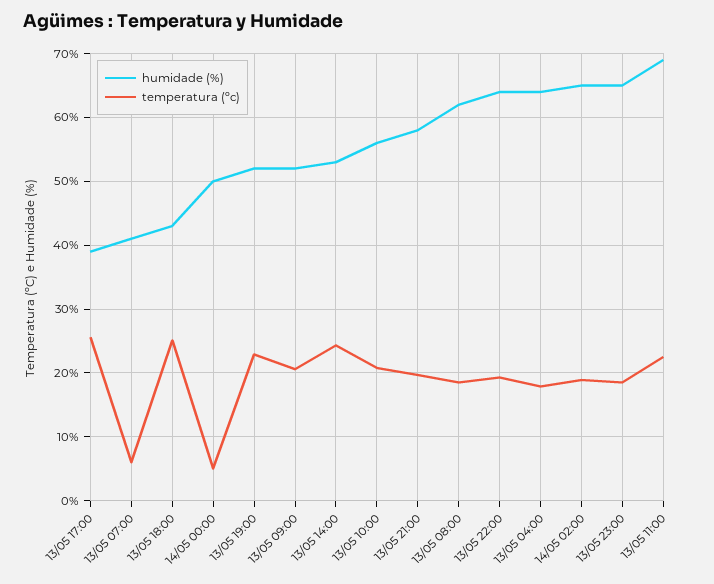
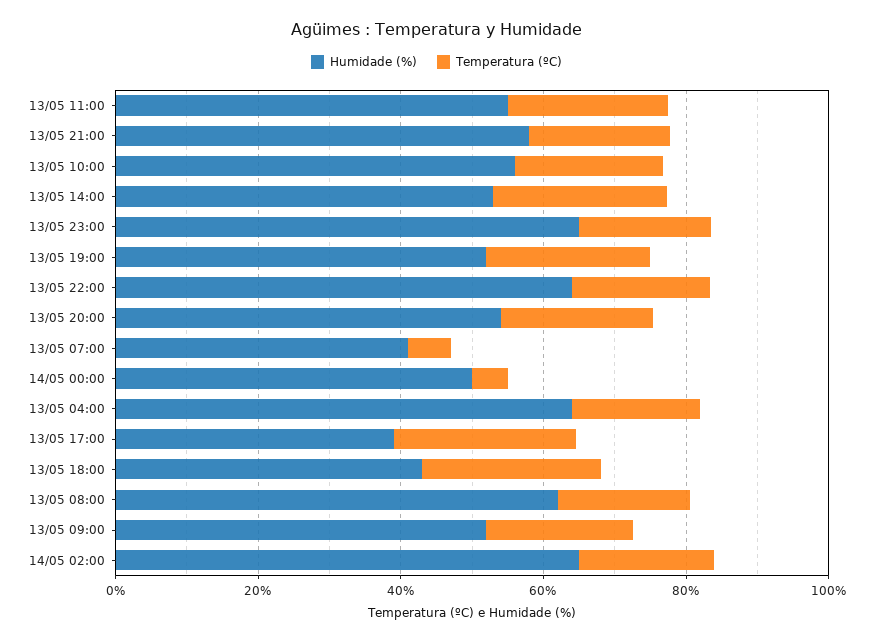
humidade (%), 13/05 11:00: 69 -> 55
humidade (%), 13/05 20:00: none -> 55
temperatura (ºc), 13/05 20:00: none -> 20

